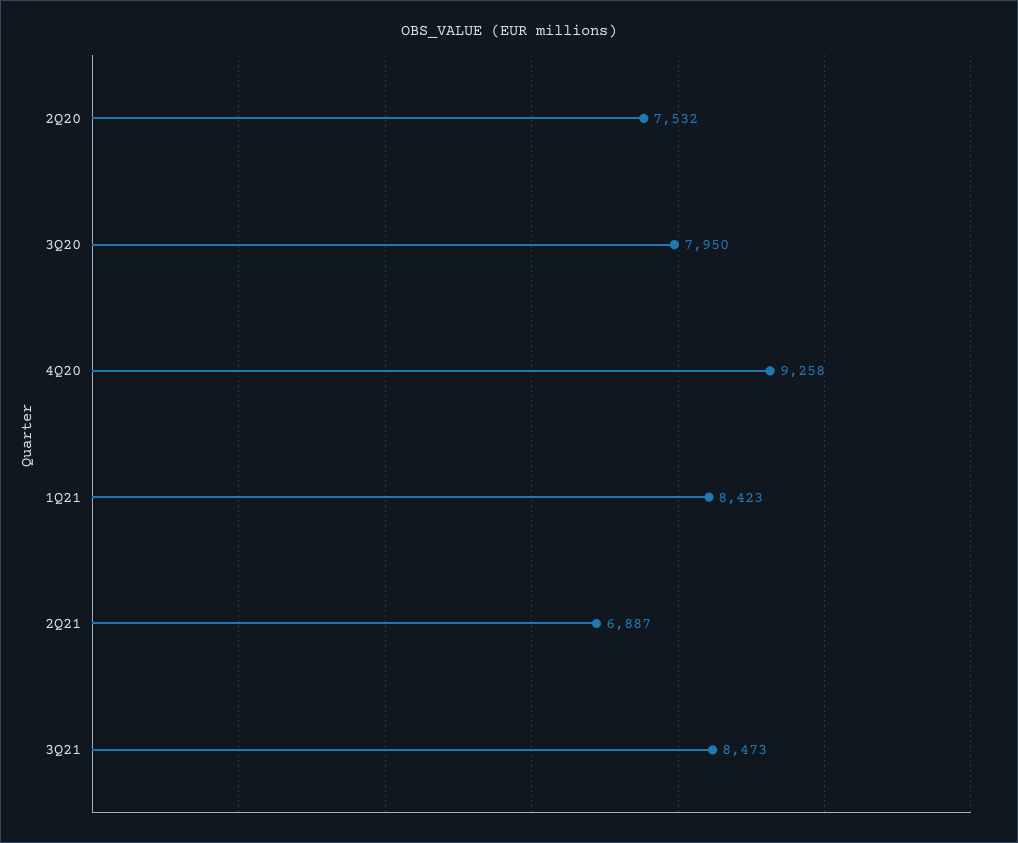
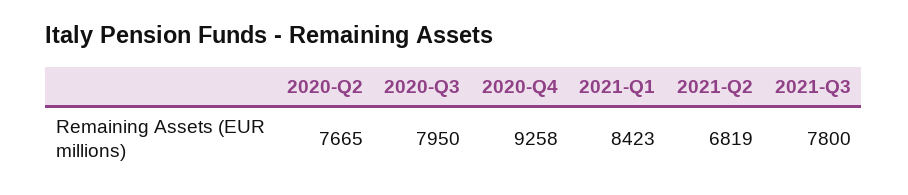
2Q20: 7532 -> 7665
2Q21: 6887 -> 6819
3Q21: 8473 -> 7800

